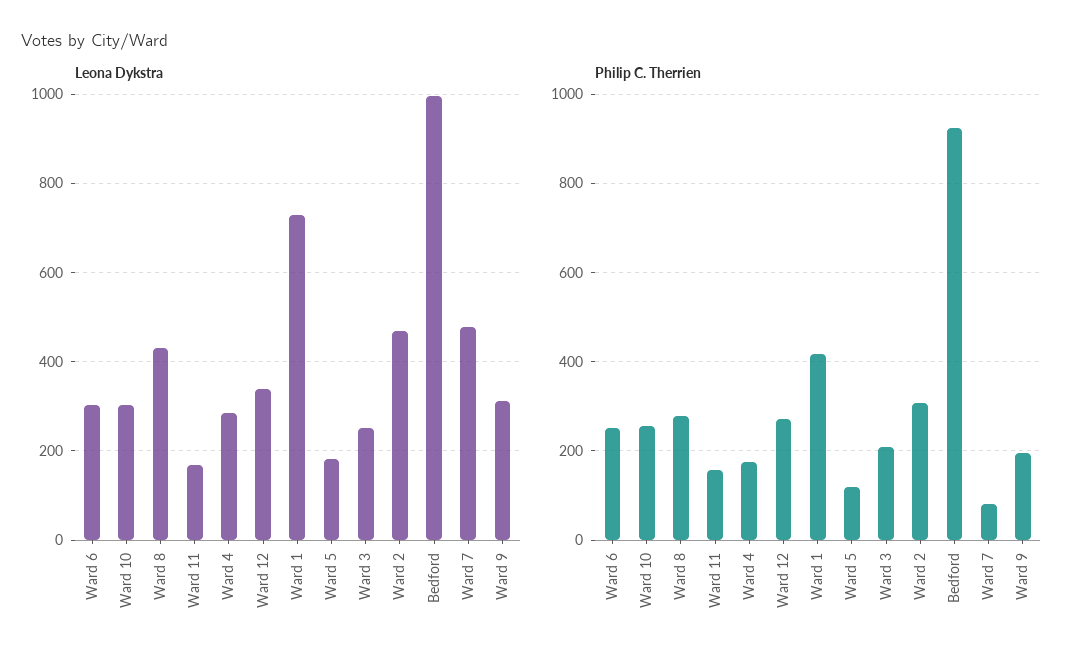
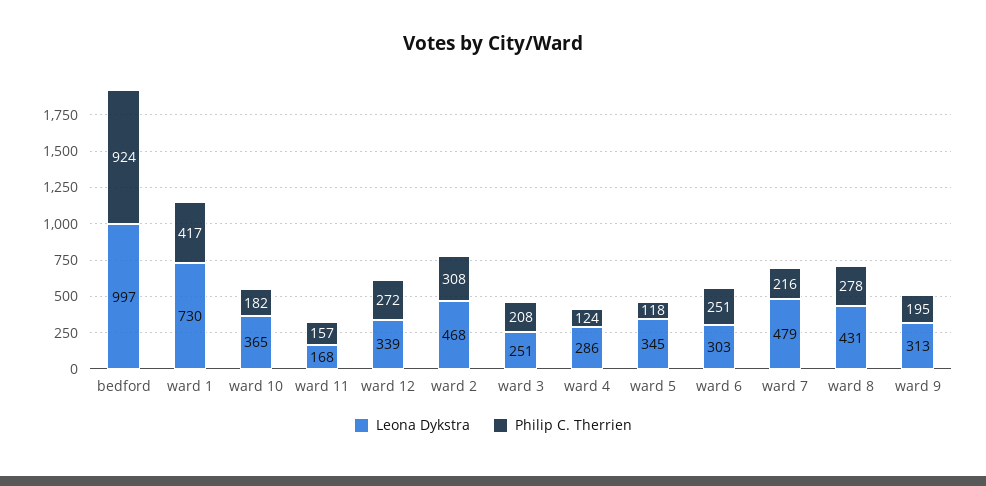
Leona Dykstra, Ward 10: 300 -> 365
Leona Dykstra, Ward 5: 180 -> 345
Philip C. Therrien, Ward 10: 260 -> 182
Philip C. Therrien, Ward 4: 180 -> 124
Philip C. Therrien, Ward 7: 80 -> 216

